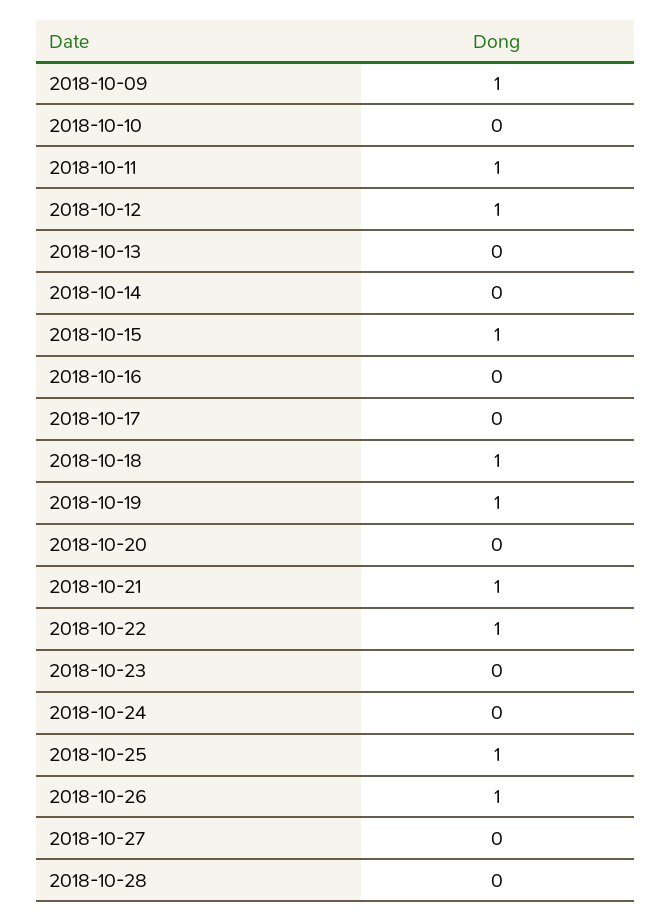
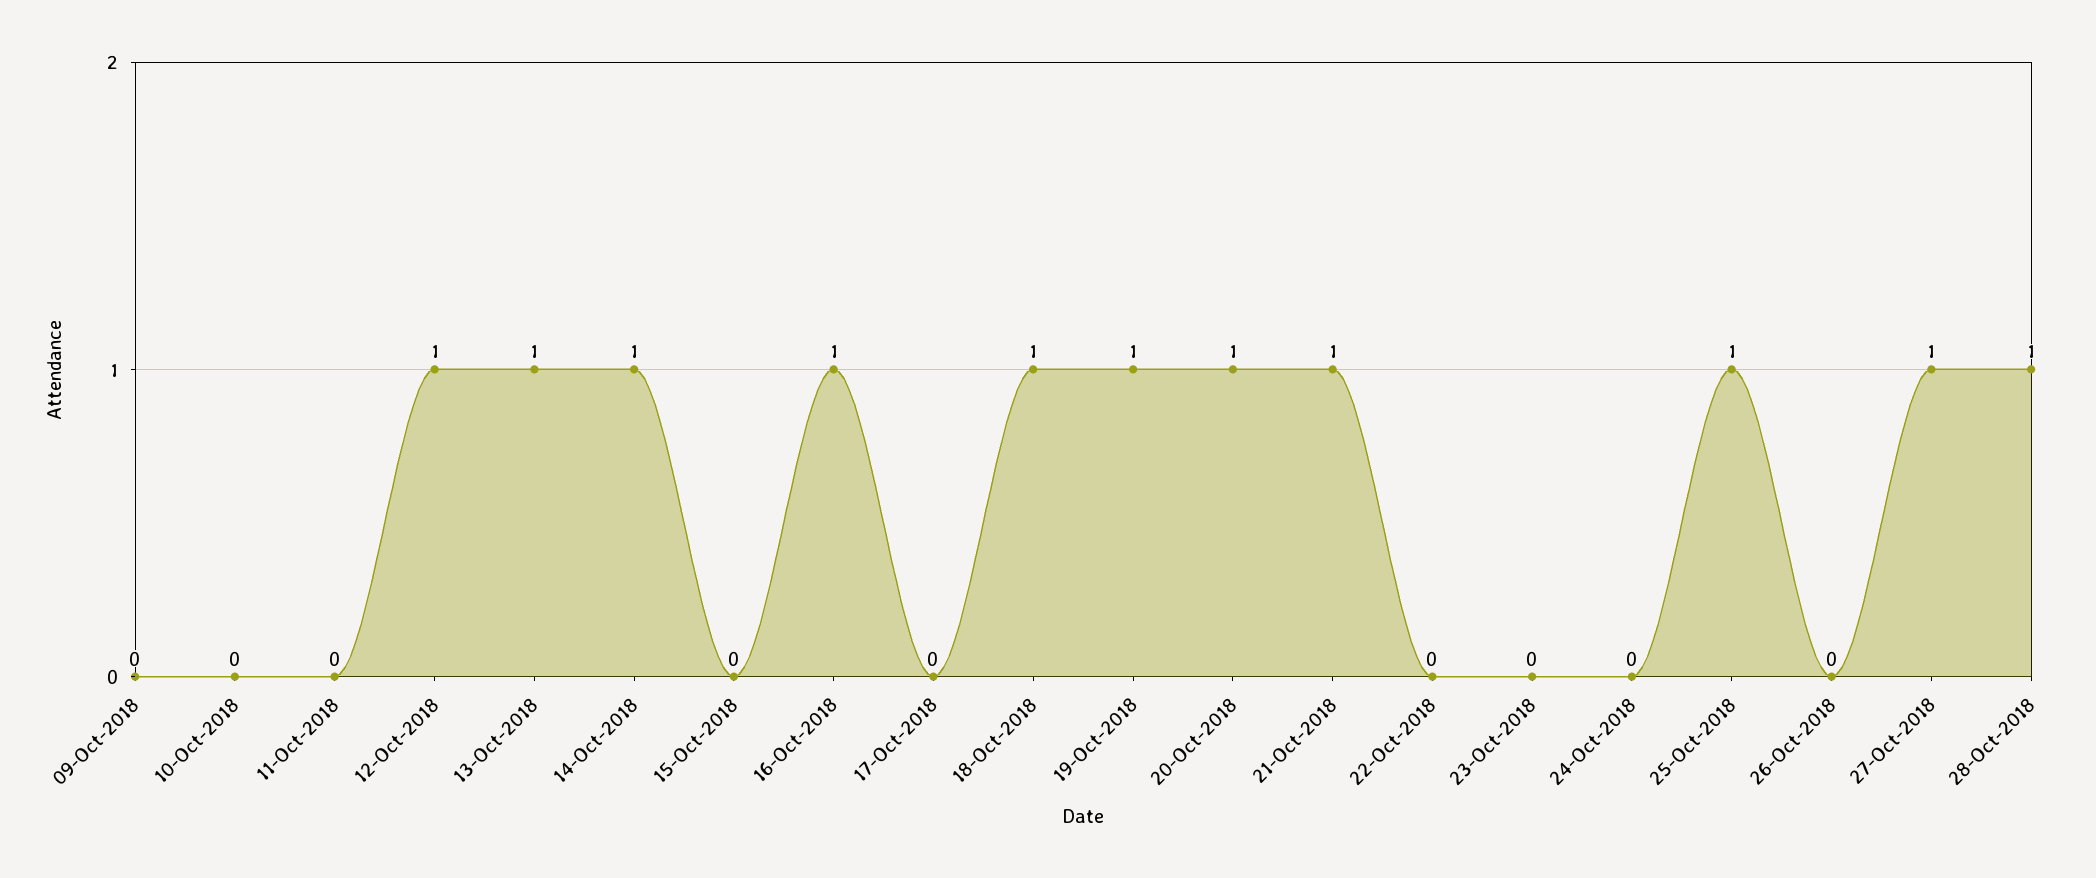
2018-10-09: 1 -> 0
2018-10-11: 1 -> 0
2018-10-13: 0 -> 1
2018-10-14: 0 -> 1
2018-10-15: 1 -> 0
2018-10-16: 0 -> 1
2018-10-20: 0 -> 1
2018-10-22: 1 -> 0
2018-10-26: 1 -> 0
2018-10-27: 0 -> 1
2018-10-28: 0 -> 1

